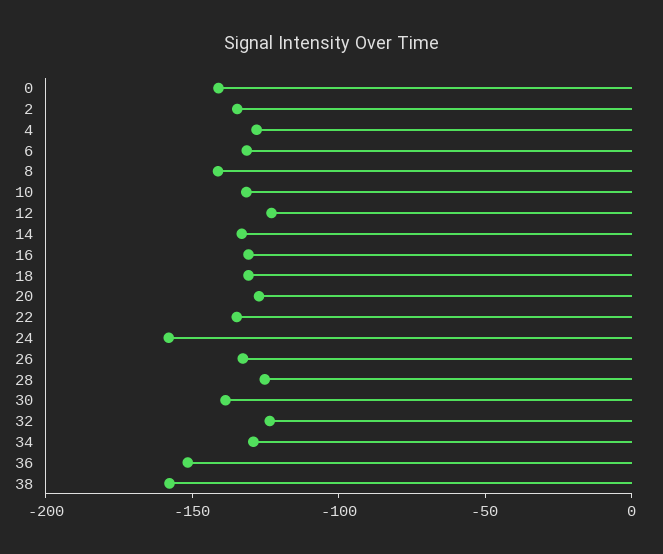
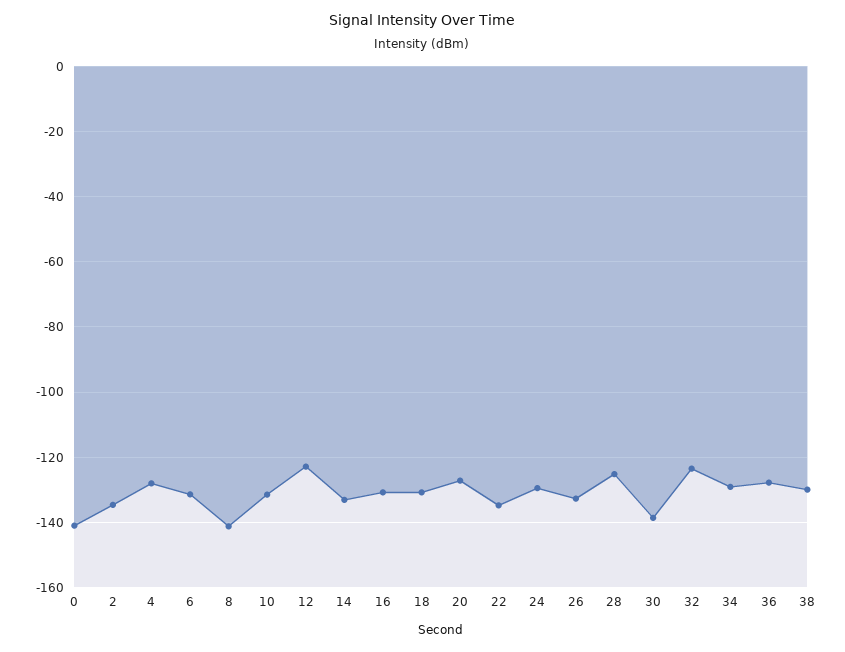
24: -160 -> -130
36: -150 -> -128
38: -160 -> -130

